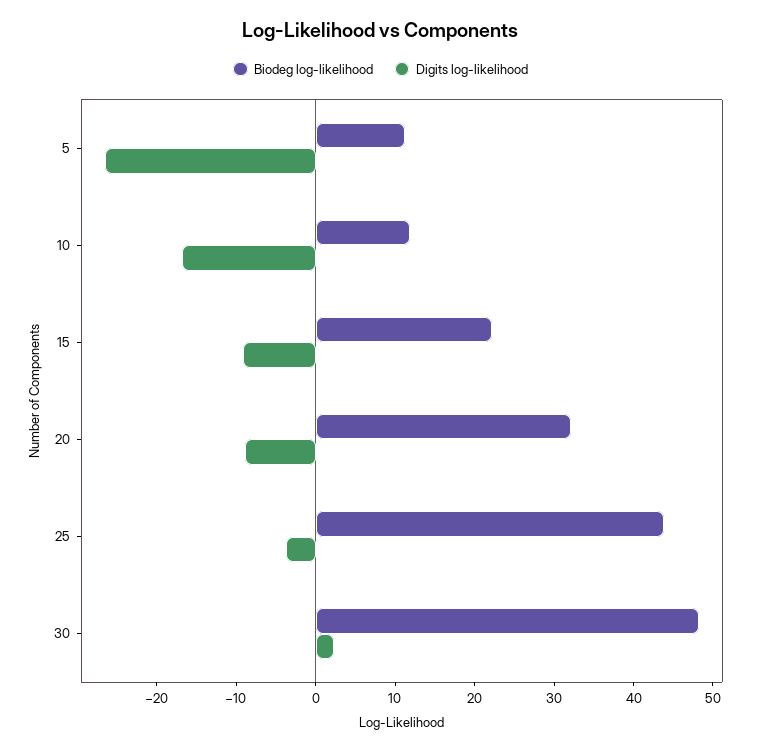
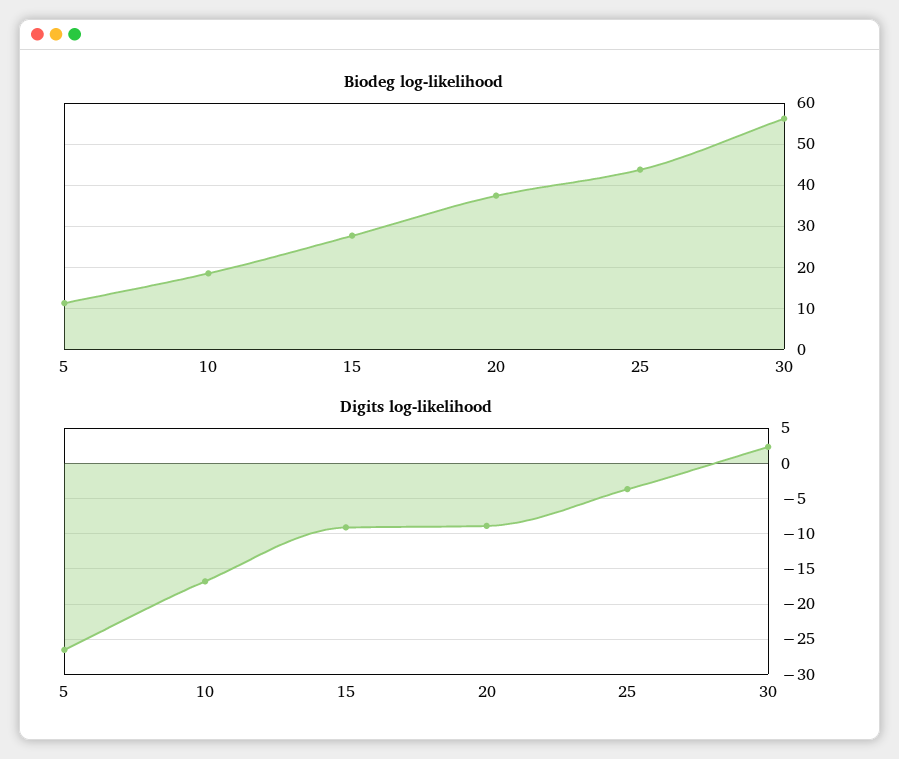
Biodeg log-likelihood, 10: 12 -> 18
Biodeg log-likelihood, 15: 22 -> 28
Biodeg log-likelihood, 20: 32 -> 38
Biodeg log-likelihood, 30: 48 -> 56

